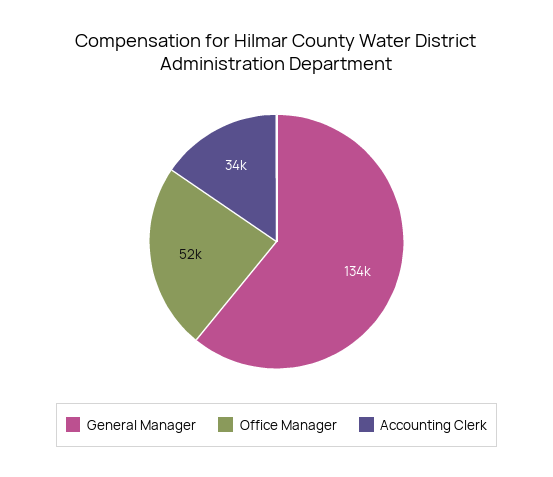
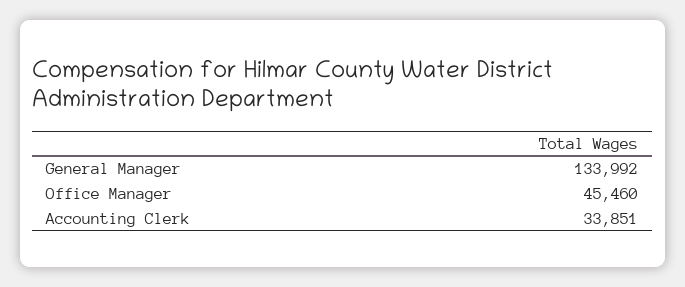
Office Manager: 52000 -> 45460

